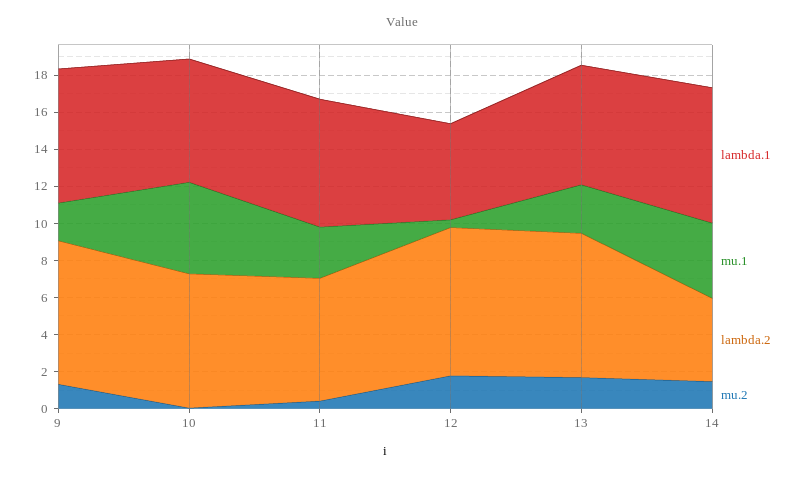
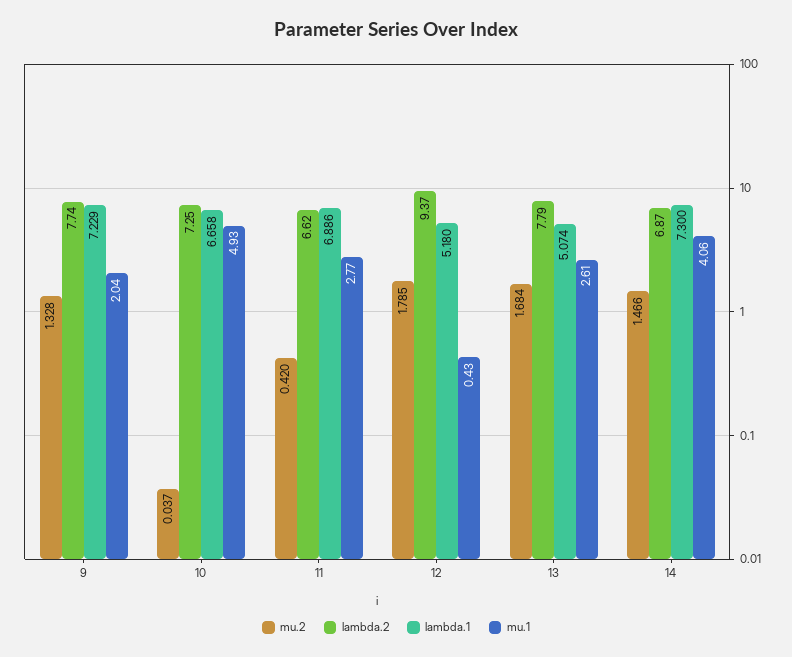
lambda.2, 12: 8 -> 9.37
lambda.1, 13: 6.5 -> 5.074
lambda.2, 14: 4.5 -> 6.87

